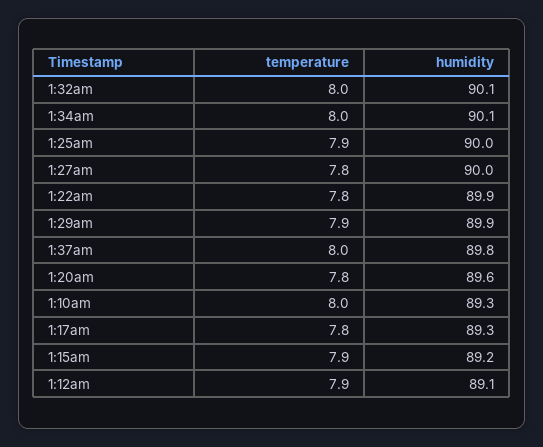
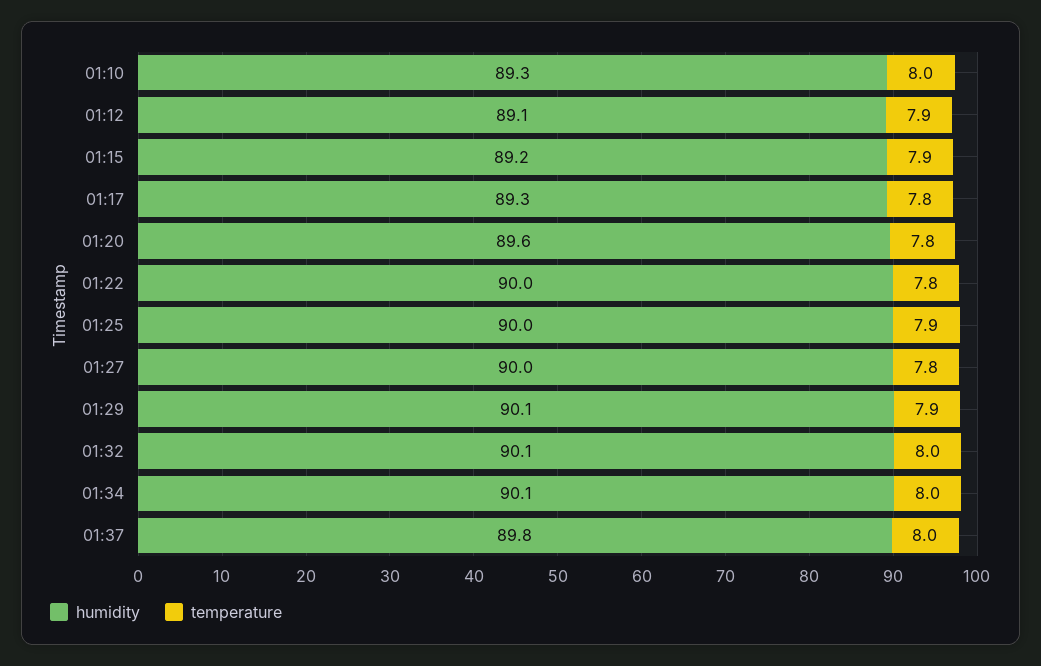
humidity, 1:22am: 89.9 -> 90
humidity, 1:29am: 89.9 -> 90.1

